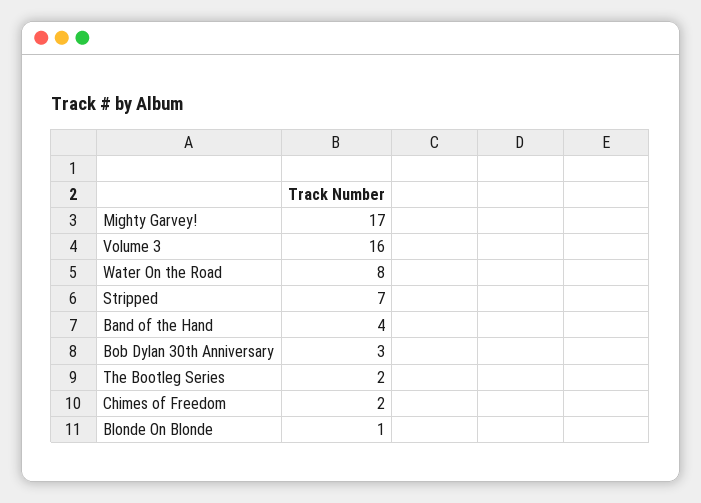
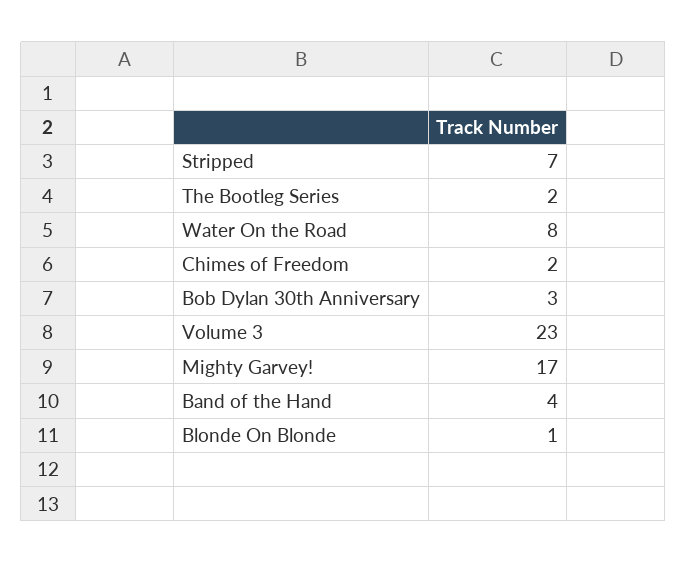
Volume 3: 16 -> 23

